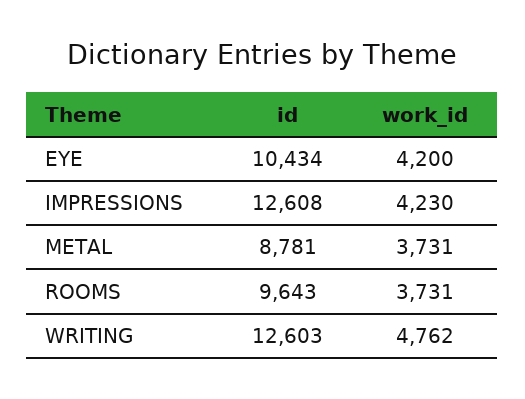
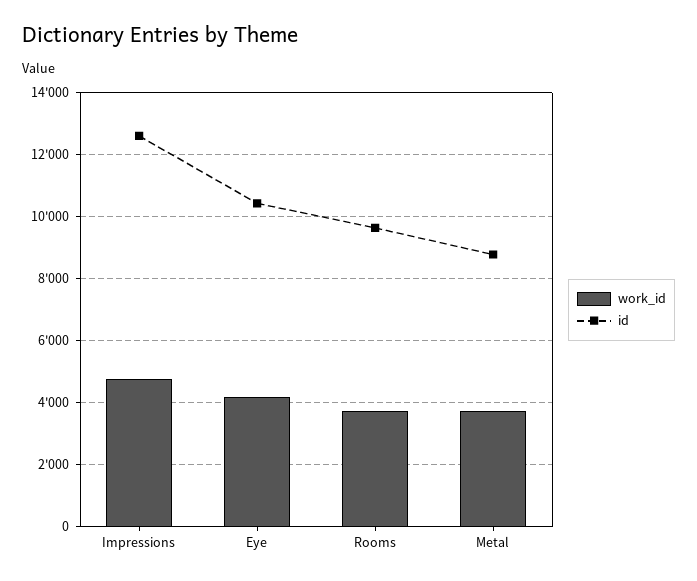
work_id, IMPRESSIONS: 4230 -> 4800
id, WRITING: 12603 -> none
work_id, WRITING: 4762 -> none

